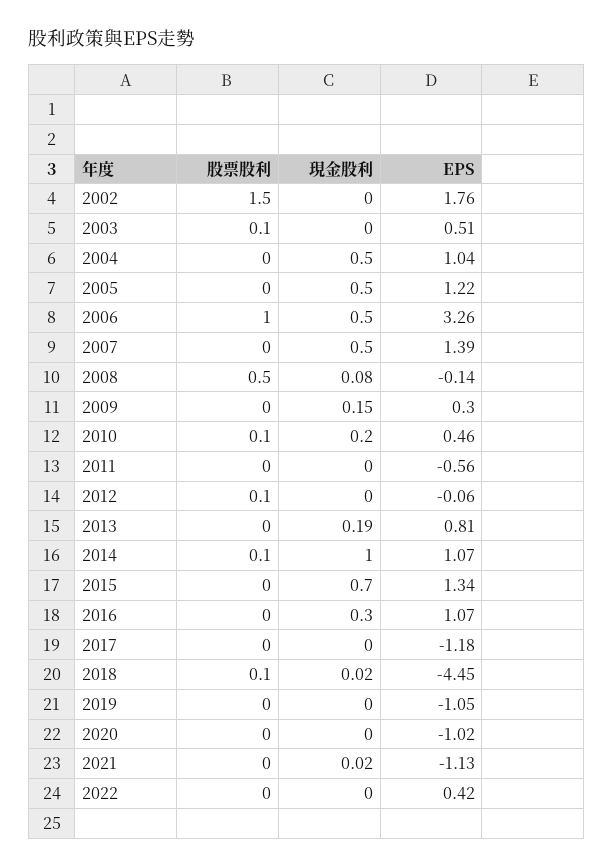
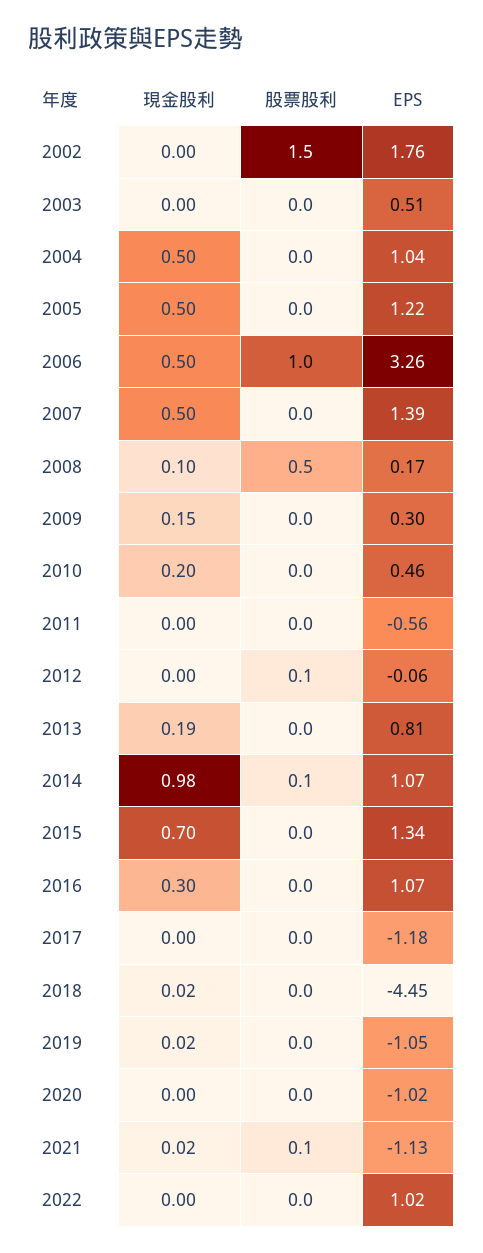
股票股利, 2003: 0.1 -> 0
現金股利, 2008: 0.08 -> 0.1
EPS, 2008: -0.14 -> 0.17
股票股利, 2010: 0.1 -> 0
現金股利, 2014: 1 -> 0.98
股票股利, 2018: 0.1 -> 0
現金股利, 2019: 0 -> 0.02
股票股利, 2021: 0 -> 0.1
EPS, 2022: 0.42 -> 1.02

